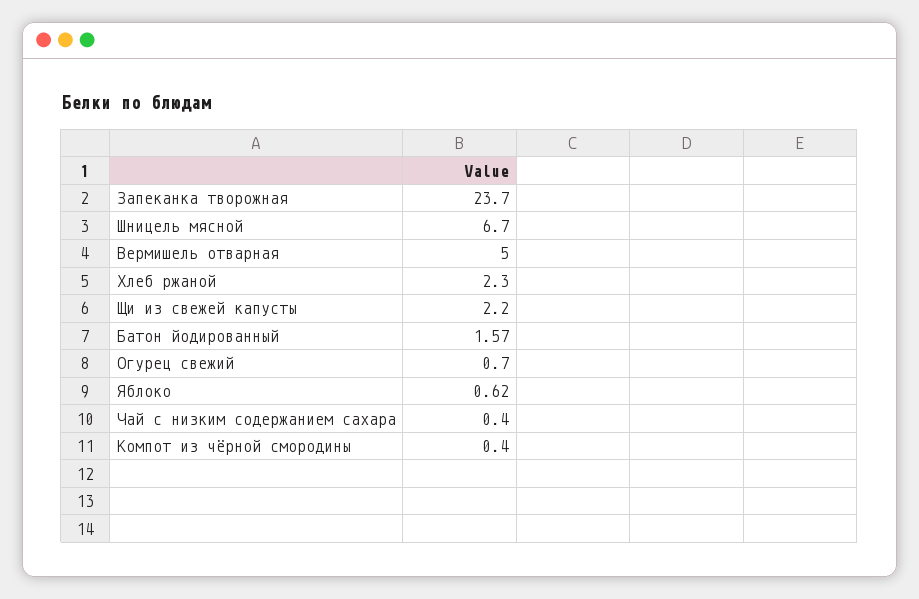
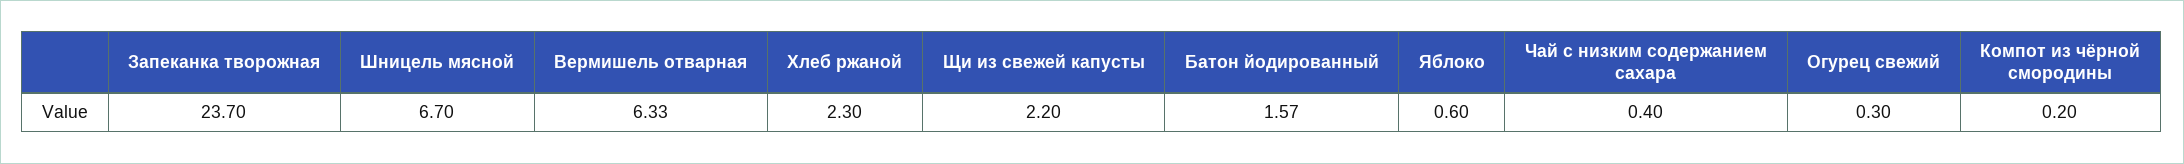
Вермишель отварная: 5 -> 6.33
Огурец свежий: 0.7 -> 0.3
Яблоко: 0.62 -> 0.6
Компот из чёрной смородины: 0.4 -> 0.2

